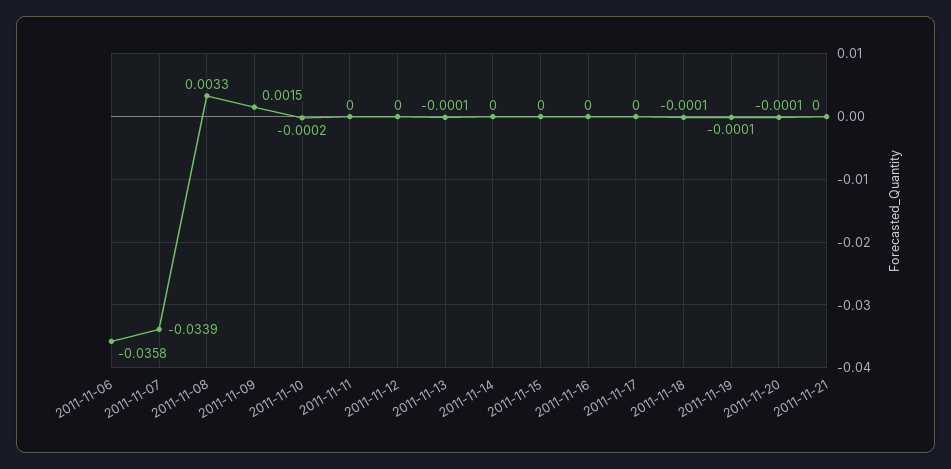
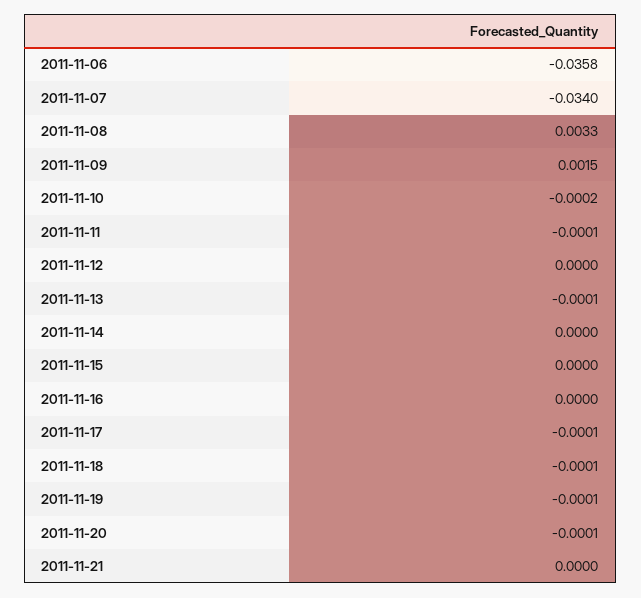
2011-11-07: -0.0339 -> -0.034
2011-11-11: 0 -> -0.0001
2011-11-17: 0 -> -0.0001

